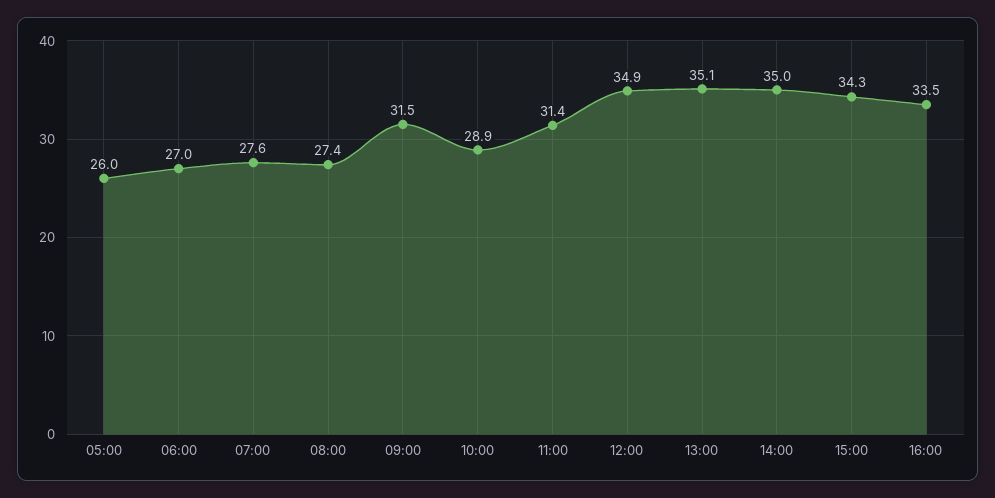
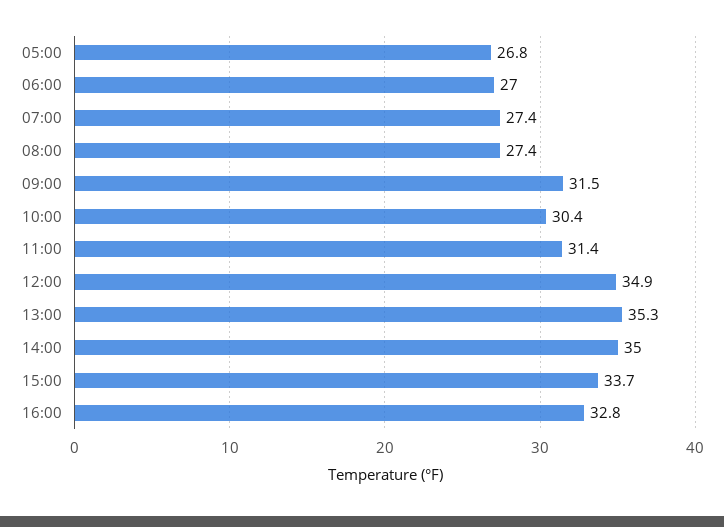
05:00: 26 -> 26.8
07:00: 27.6 -> 27.4
10:00: 28.9 -> 30.4
13:00: 35.1 -> 35.3
15:00: 34.3 -> 33.7
16:00: 33.5 -> 32.8

